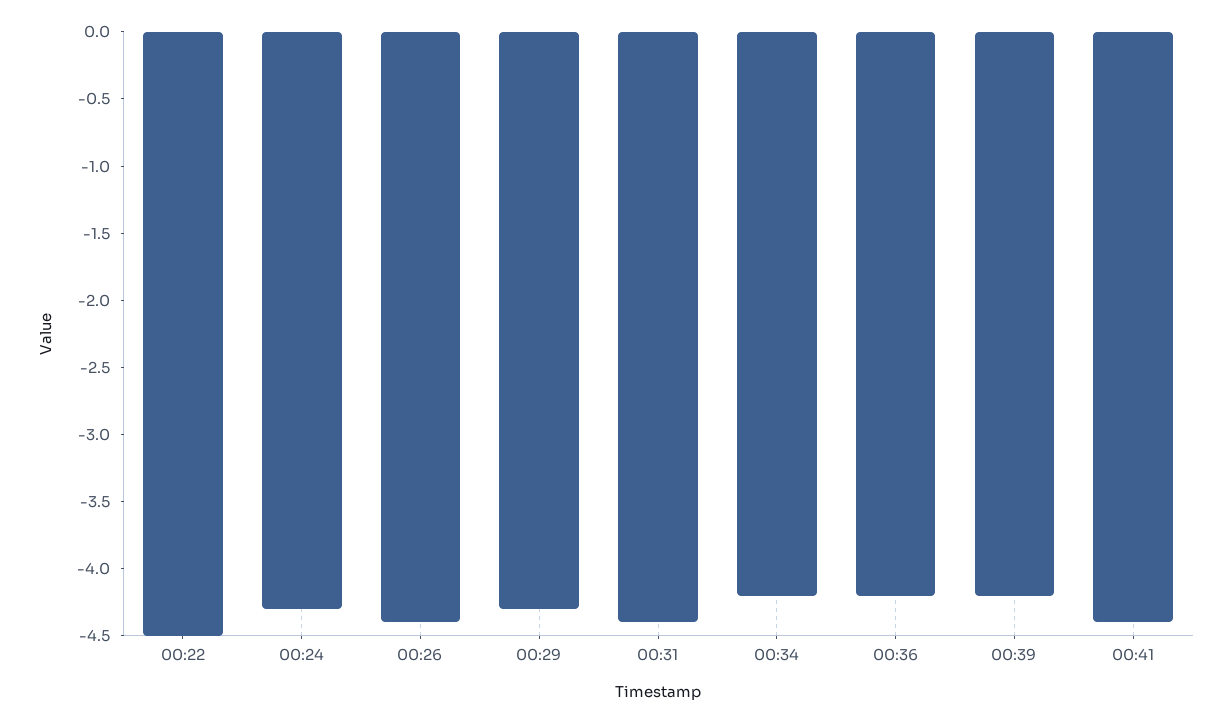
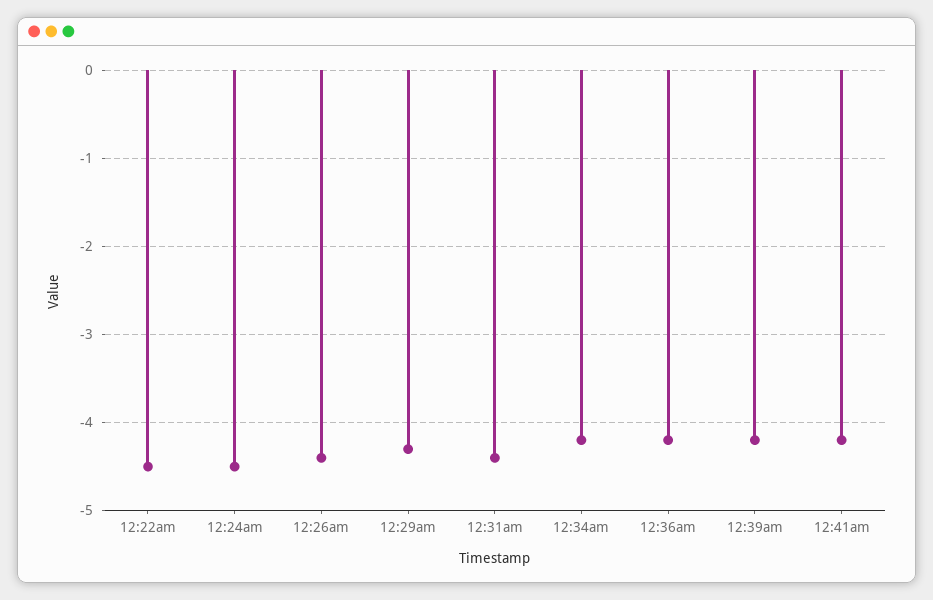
00:24: -4.3 -> -4.5
00:41: -4.4 -> -4.2

